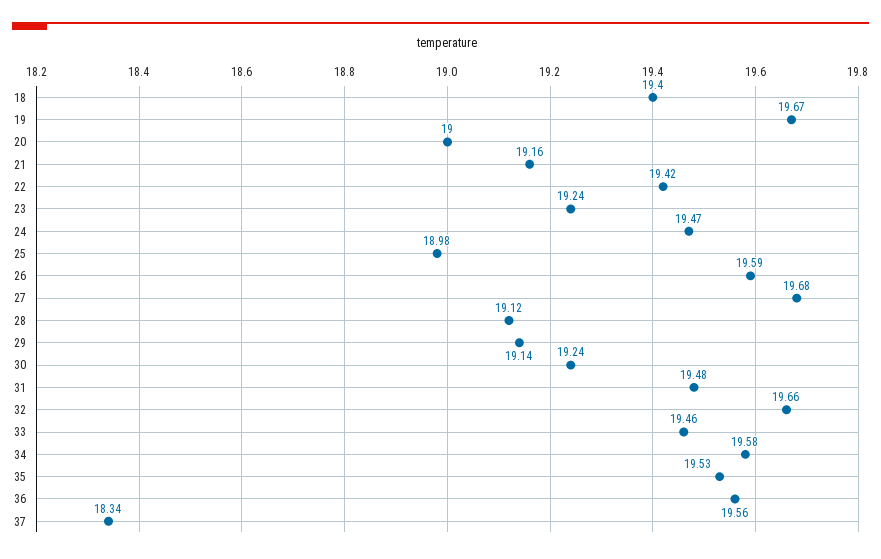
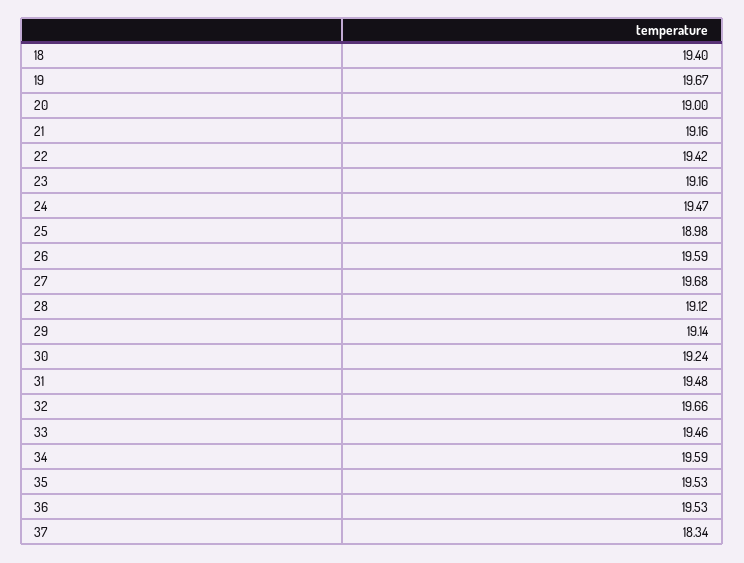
23: 19.24 -> 19.16
34: 19.58 -> 19.59
36: 19.56 -> 19.53

